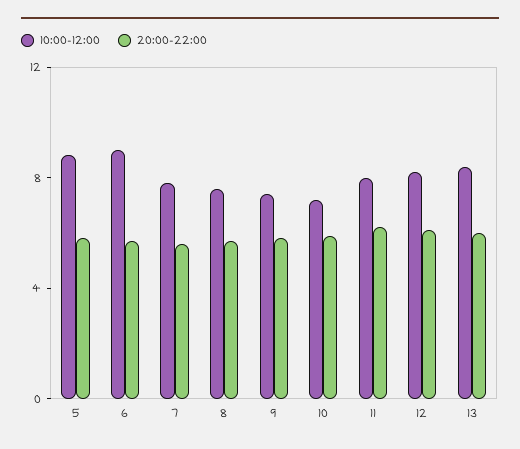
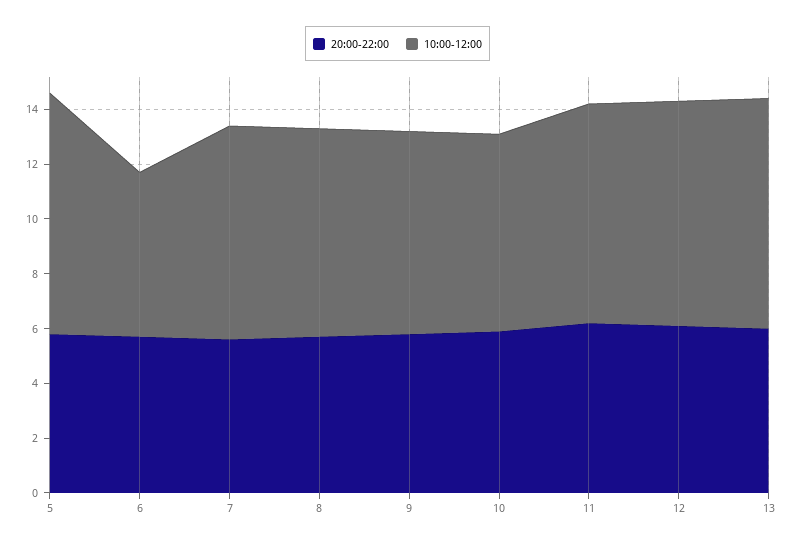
10:00-12:00, 6: 9 -> 6

